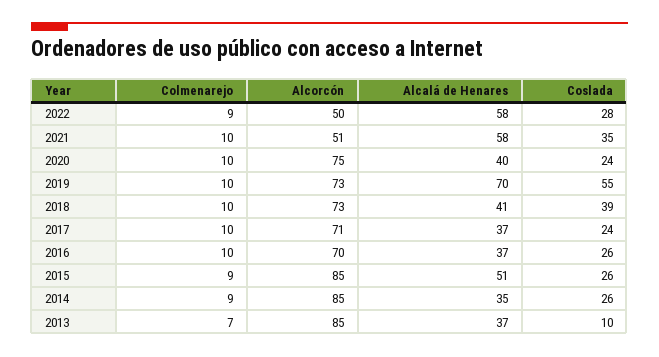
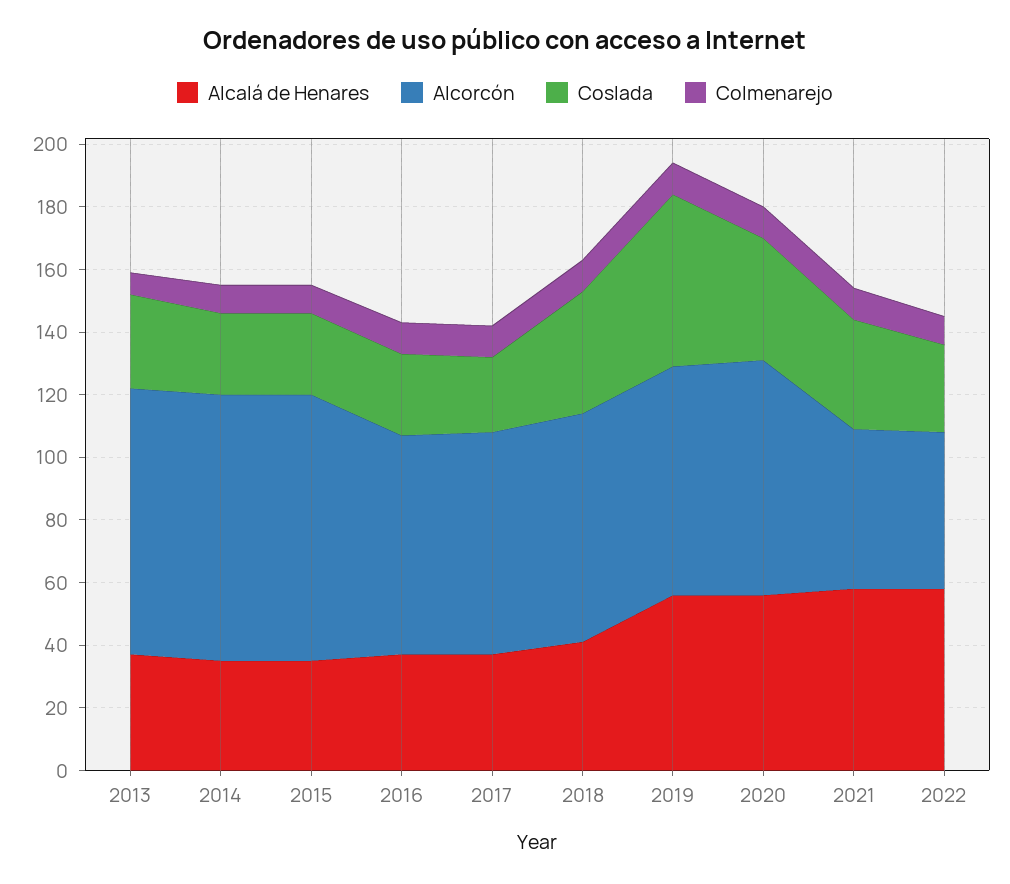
Alcalá de Henares, 2020: 40 -> 55
Coslada, 2020: 24 -> 40
Alcalá de Henares, 2019: 70 -> 55
Alcalá de Henares, 2015: 51 -> 35
Coslada, 2013: 10 -> 30

